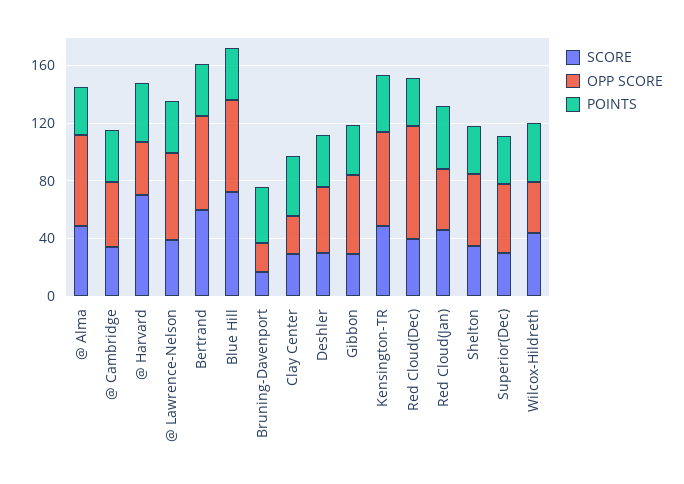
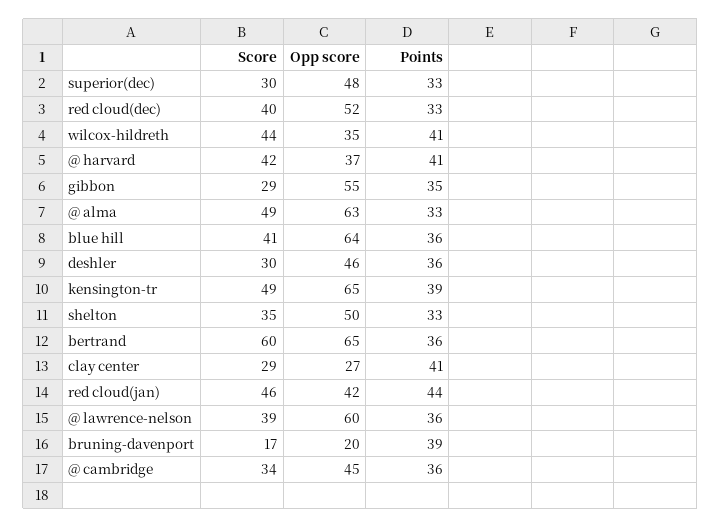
SCORE, @ Harvard: 70 -> 42
SCORE, Blue Hill: 70 -> 41
OPP SCORE, Red Cloud(Dec): 80 -> 52

